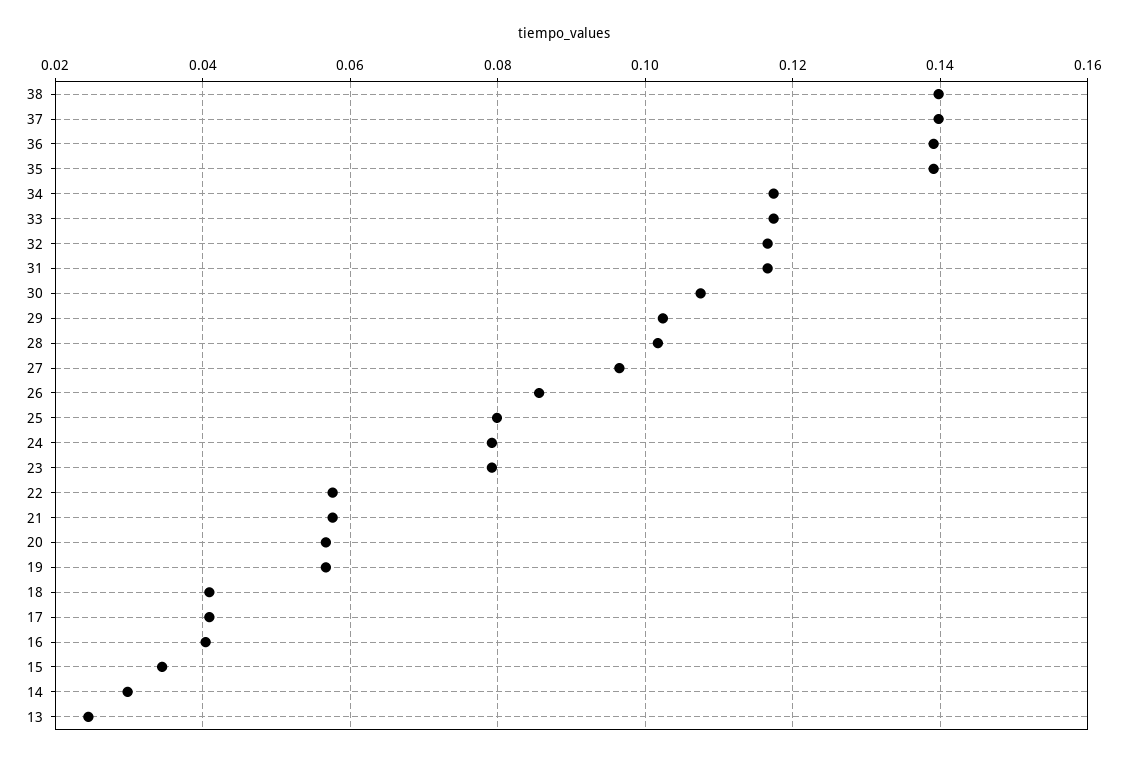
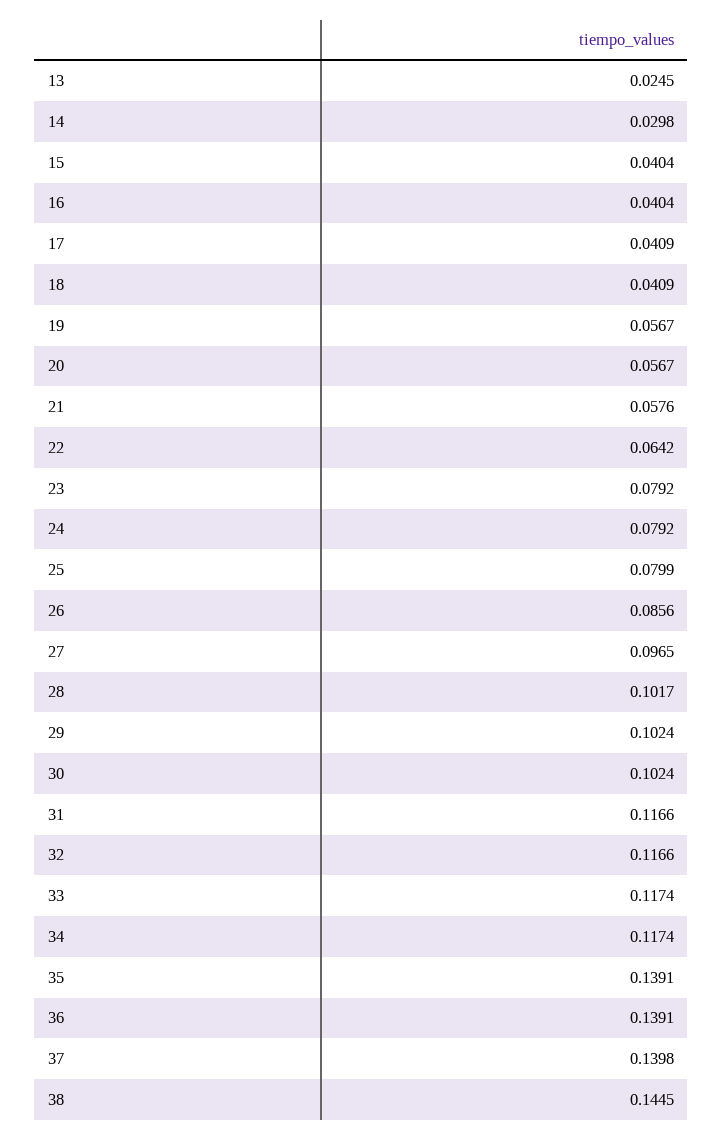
38: 0.14 -> 0.1445
30: 0.108 -> 0.1024
22: 0.058 -> 0.0642
15: 0.034 -> 0.0404

